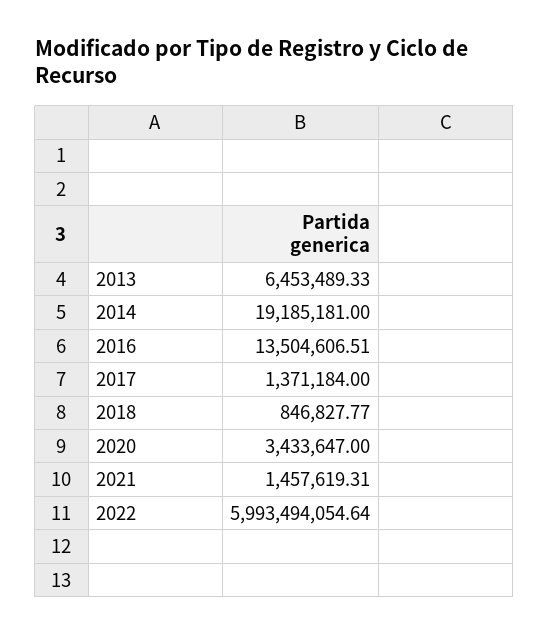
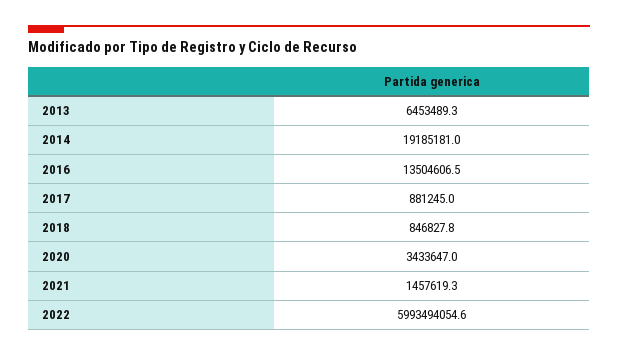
2017: 1371184 -> 881245

